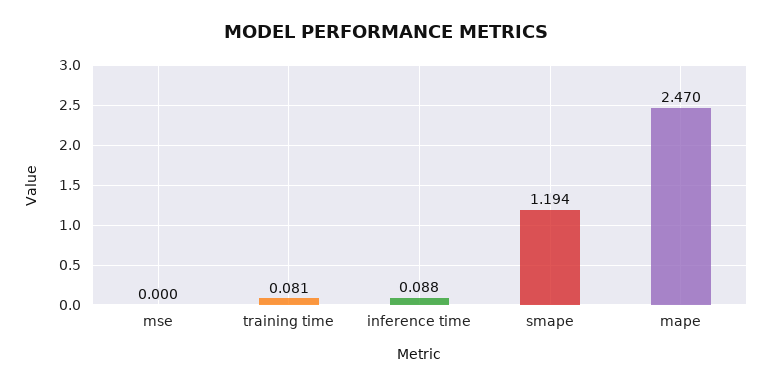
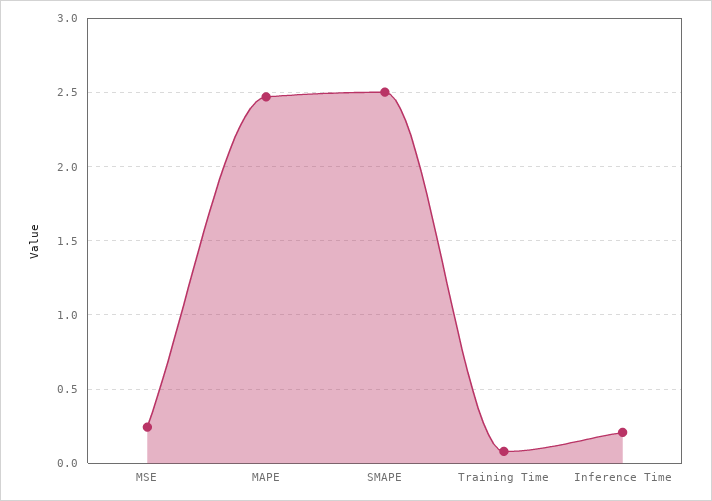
mse: 0 -> 0.25
inference time: 0.088 -> 0.2
smape: 1.194 -> 2.5

